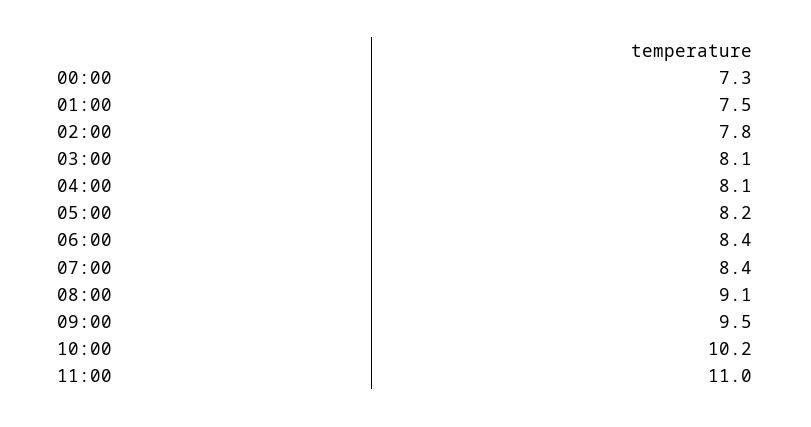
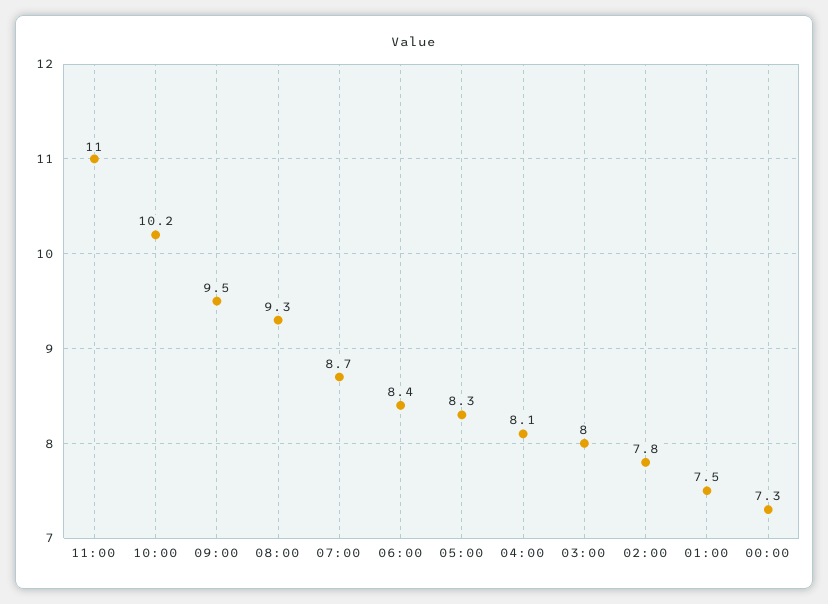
03:00: 8.1 -> 8
05:00: 8.2 -> 8.3
07:00: 8.4 -> 8.7
08:00: 9.1 -> 9.3

